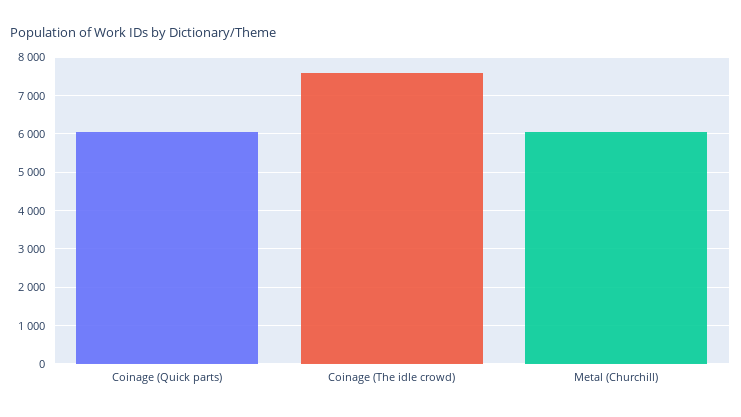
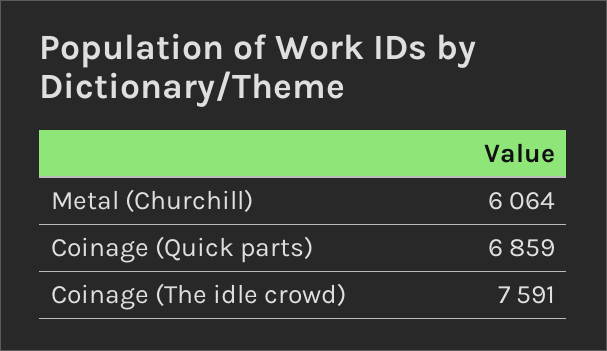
Coinage (Quick parts): 6000 -> 6859

